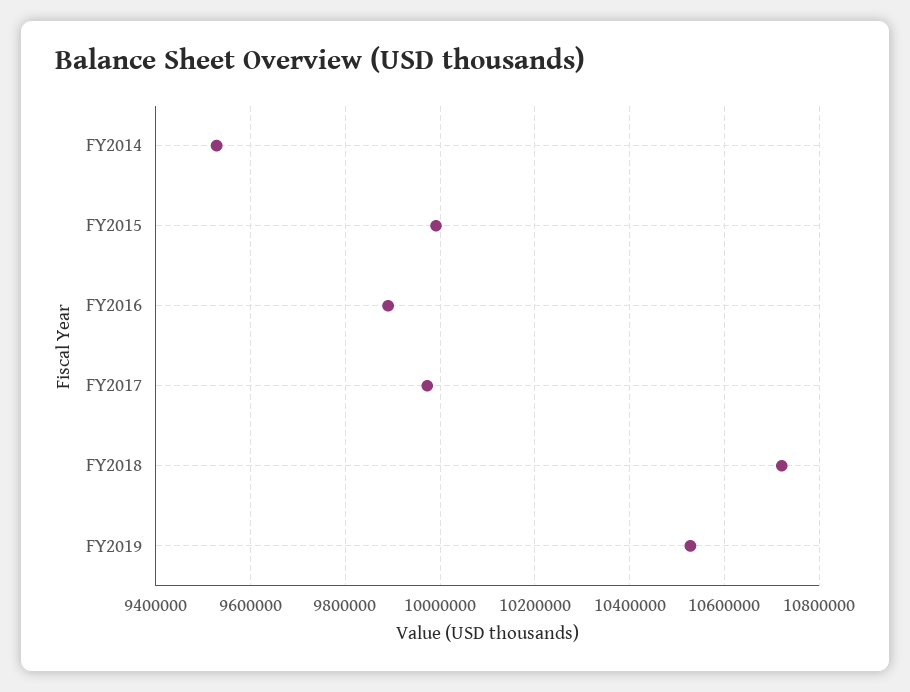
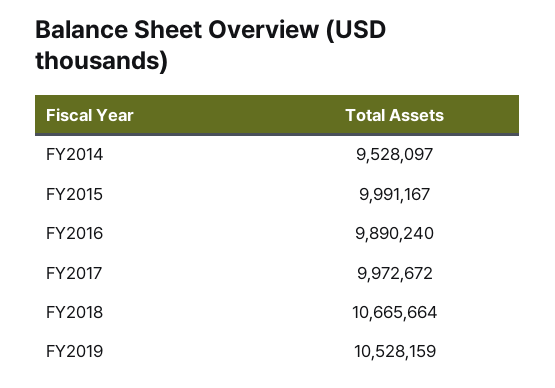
FY2018: 10720000 -> 10665664

